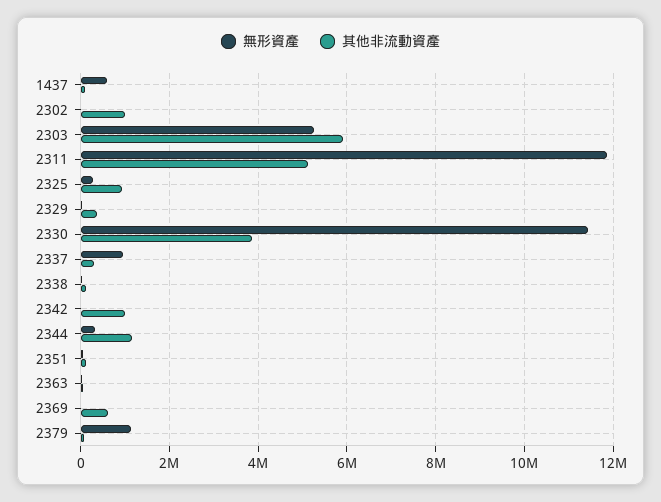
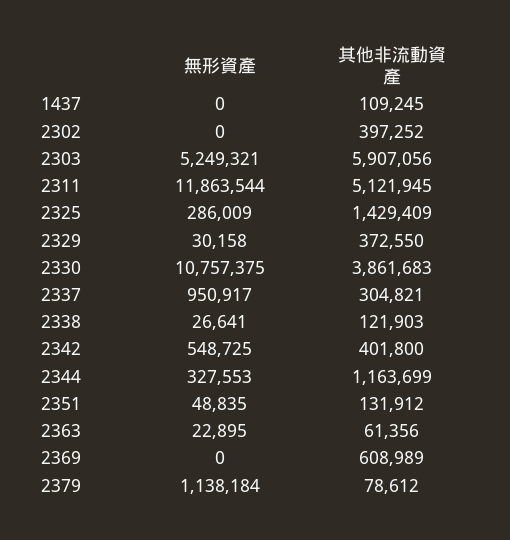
無形資產, 1437: 600000 -> 0
其他非流動資產, 2302: 1000000 -> 397252
其他非流動資產, 2325: 1000000 -> 1429409
無形資產, 2330: 11400000 -> 10757375
無形資產, 2342: 0 -> 548725
其他非流動資產, 2342: 1000000 -> 401800

